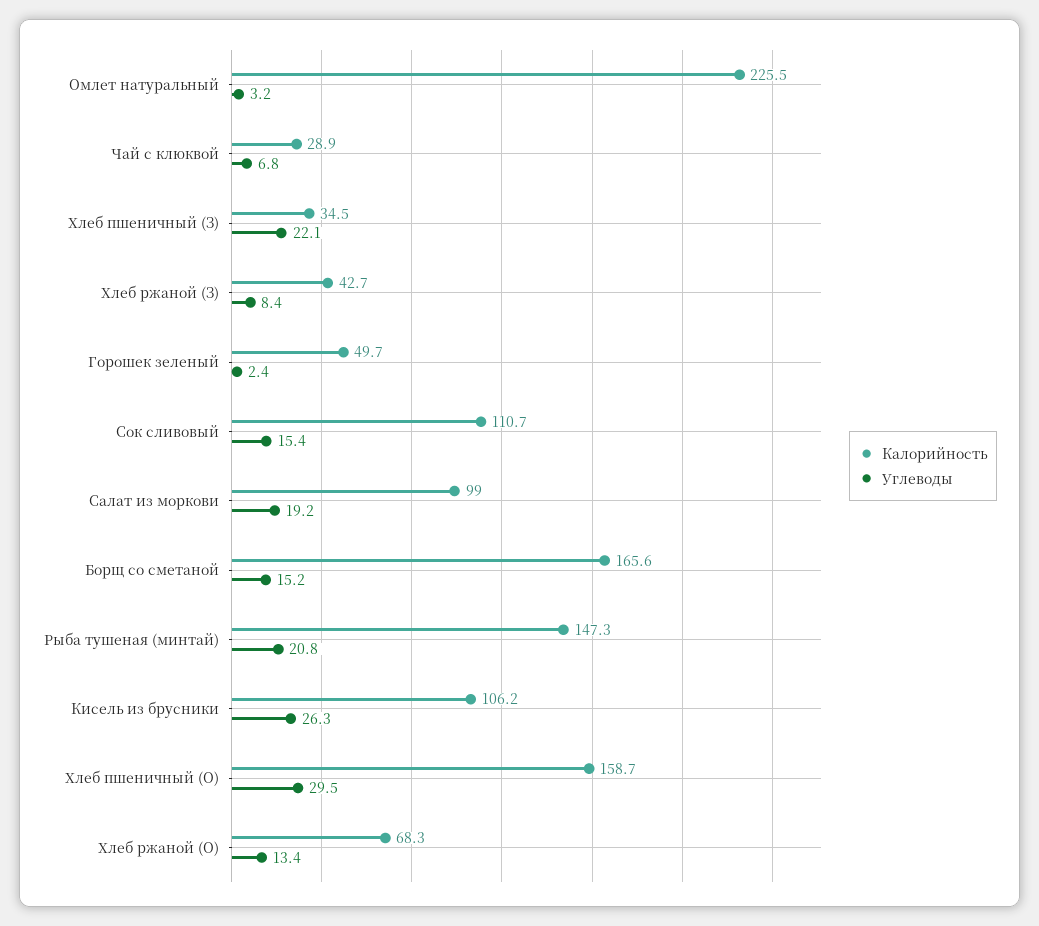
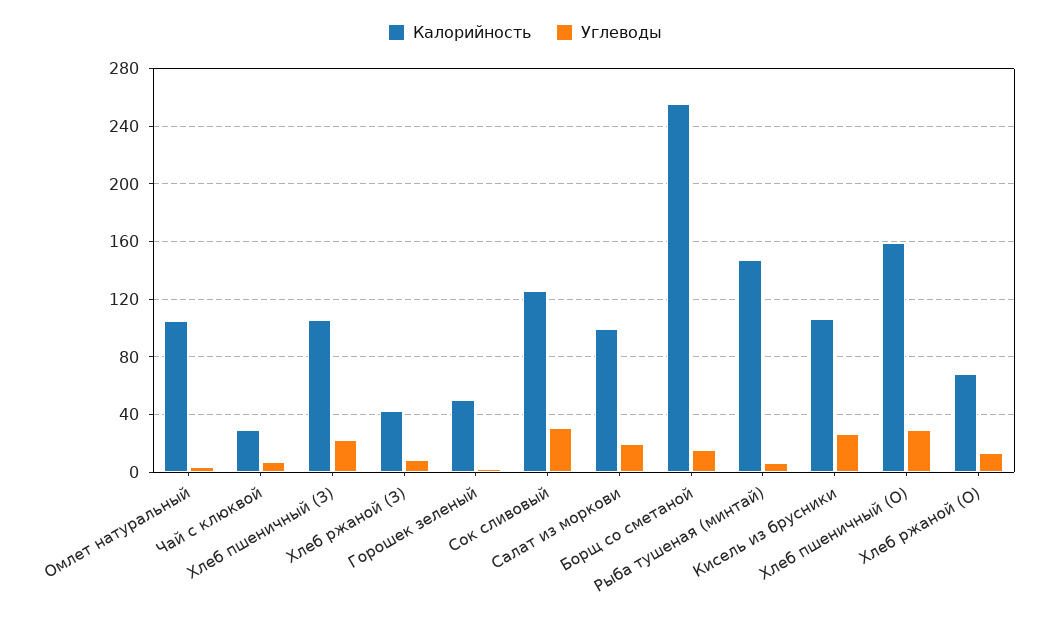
Калорийность, Омлет натуральный: 225.5 -> 105
Калорийность, Хлеб пшеничный (З): 34.5 -> 105
Калорийность, Сок сливовый: 110.7 -> 125
Углеводы, Сок сливовый: 15.4 -> 30
Калорийность, Борщ со сметаной: 165.6 -> 255
Углеводы, Рыба тушеная (минтай): 20.8 -> 5

